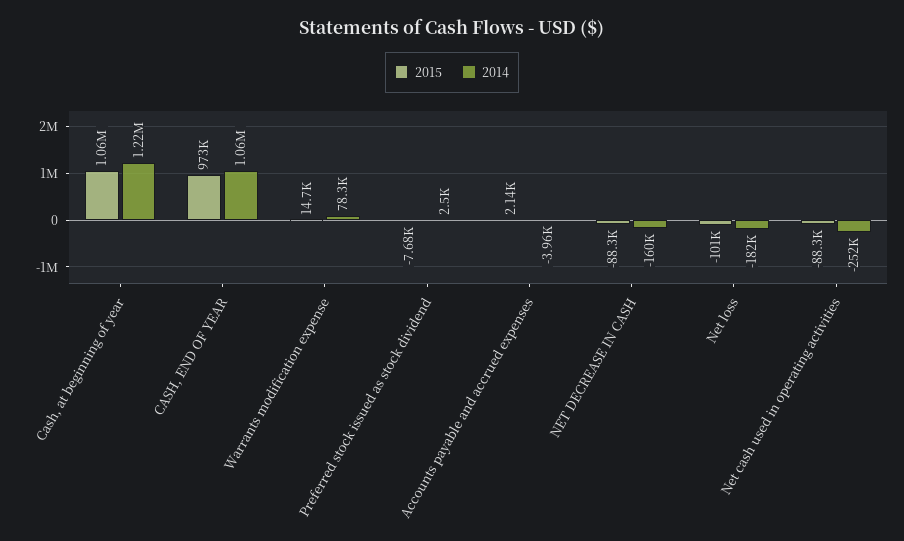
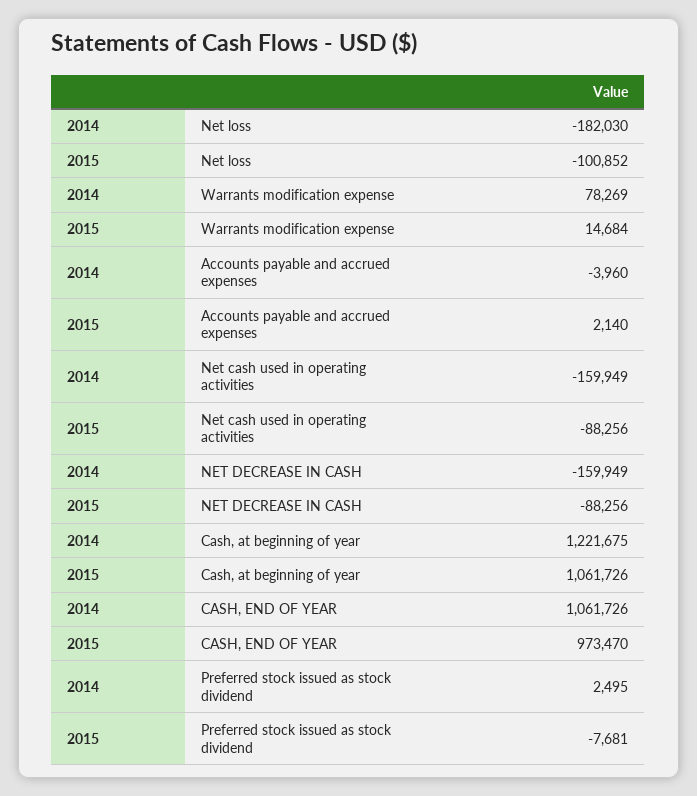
2014, Net cash used in operating activities: -252000 -> -159949

